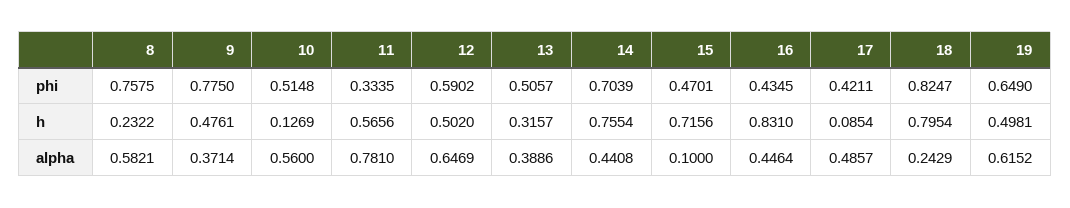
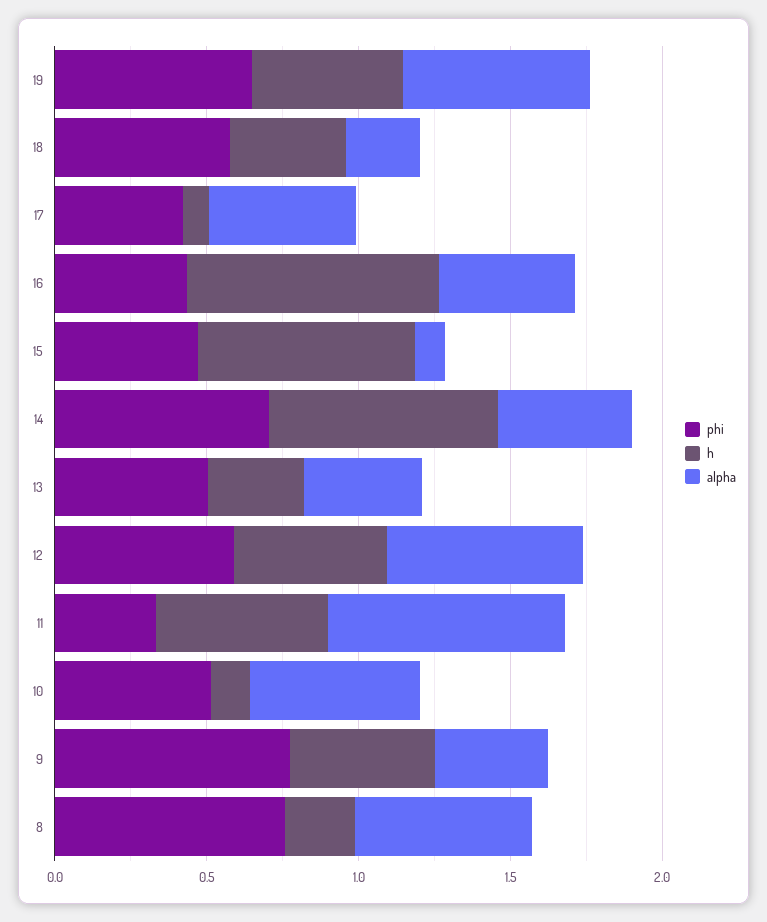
phi, 18: 0.8247 -> 0.6
h, 18: 0.7954 -> 0.4

